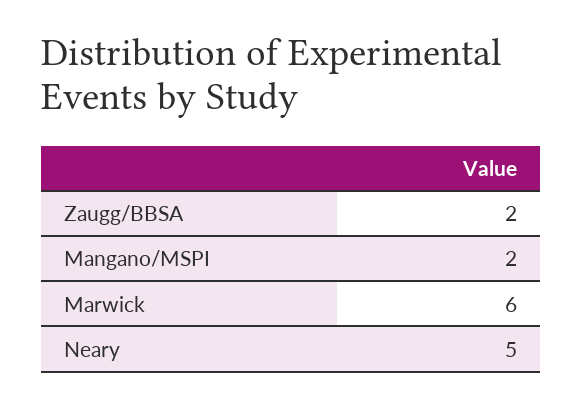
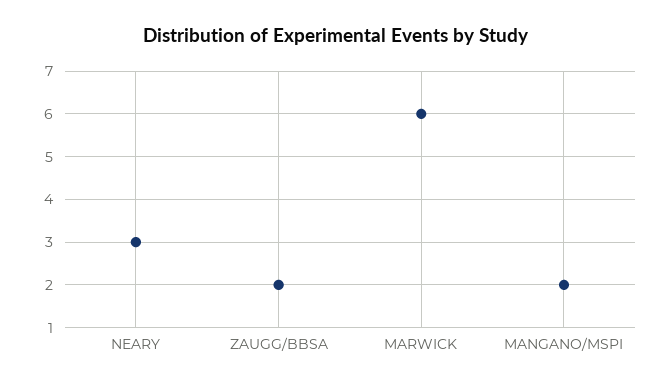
Neary: 5 -> 3

